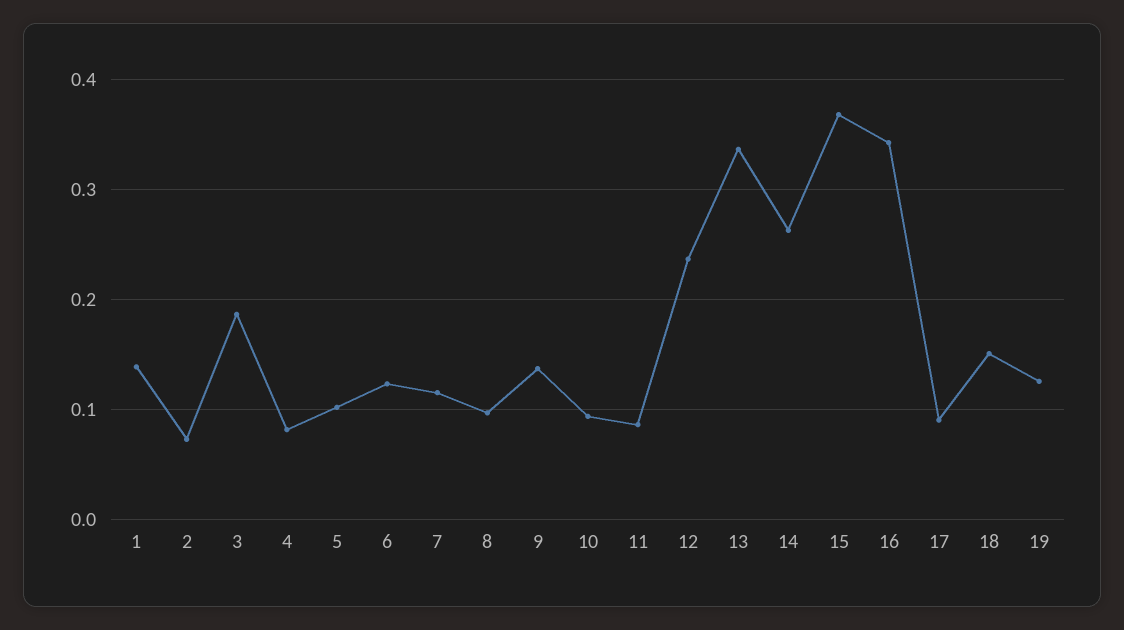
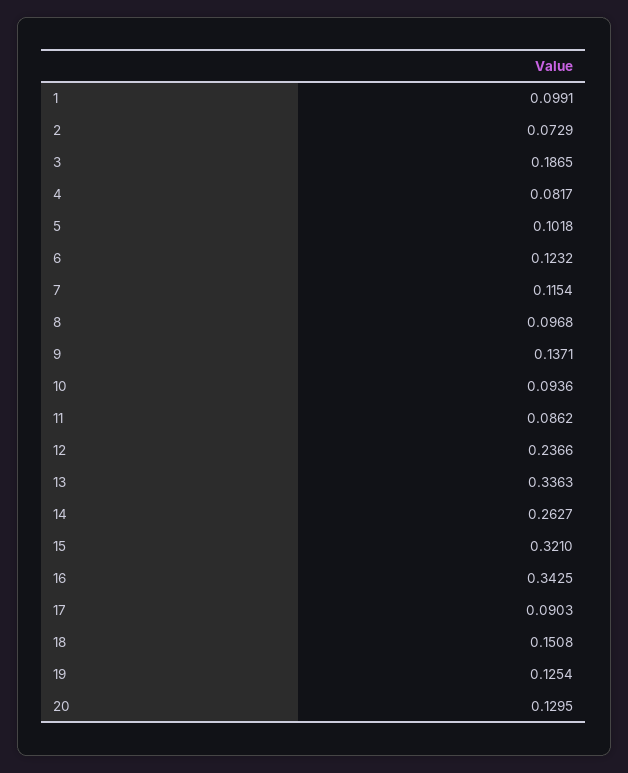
1: 0.14 -> 0.0991
15: 0.37 -> 0.321
20: none -> 0.1295

